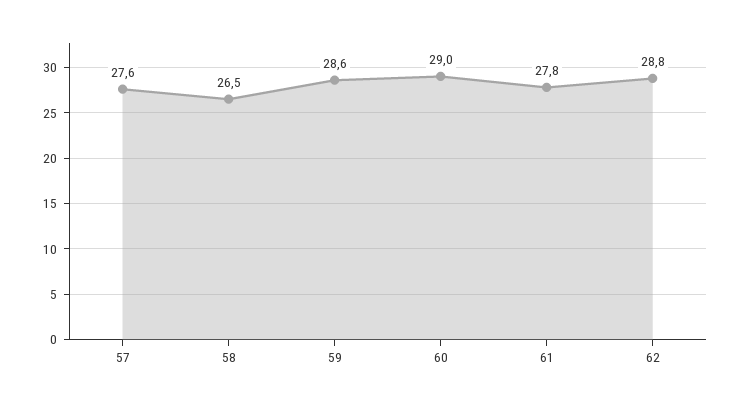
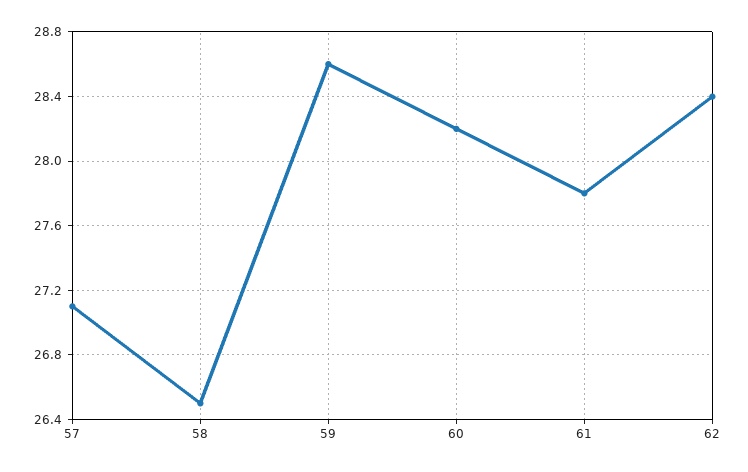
57: 27.6 -> 27.1
60: 29 -> 28.2
62: 28.8 -> 28.4

